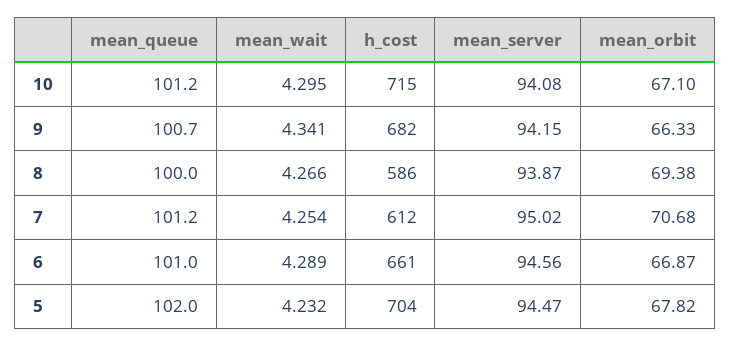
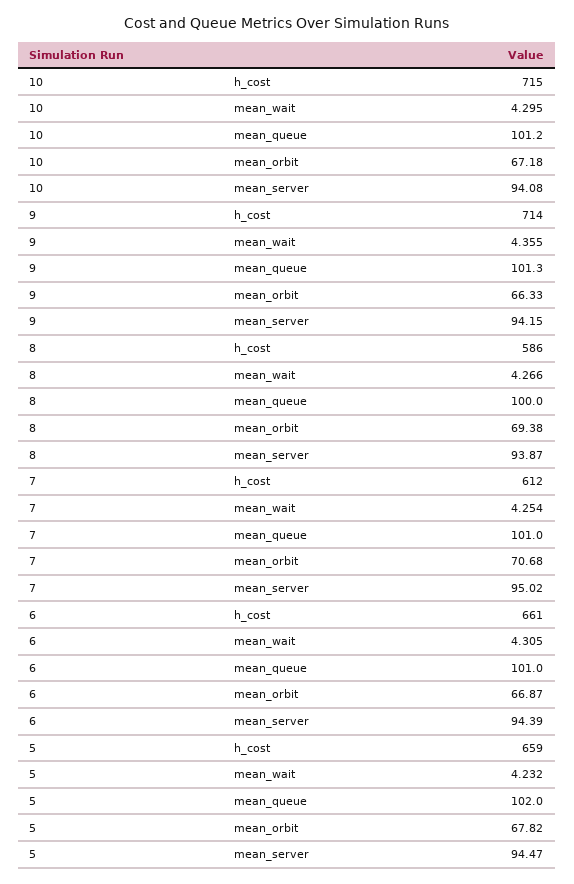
mean_orbit, 10: 67.1 -> 67.18
mean_queue, 9: 100.7 -> 101.3
mean_wait, 9: 4.341 -> 4.355
h_cost, 9: 682 -> 714
mean_queue, 7: 101.2 -> 101
mean_wait, 6: 4.289 -> 4.305
mean_server, 6: 94.56 -> 94.39
h_cost, 5: 704 -> 659

